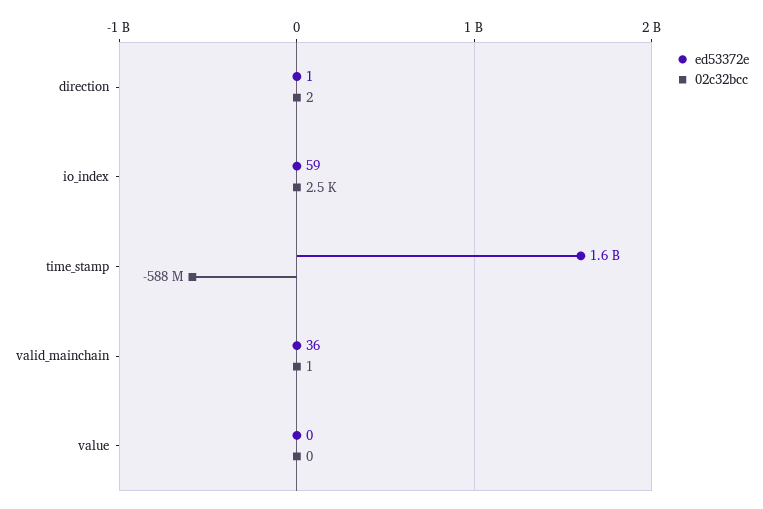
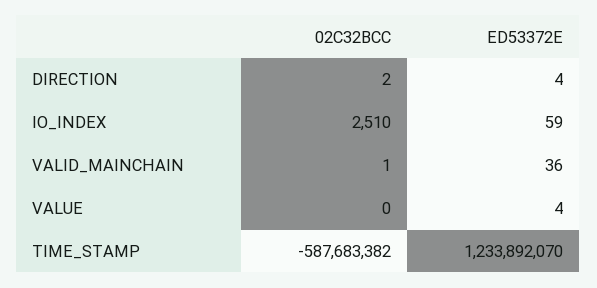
ed53372e, direction: 1 -> 4
ed53372e, time_stamp: 1600000000 -> 1233892070
ed53372e, value: 0 -> 4

